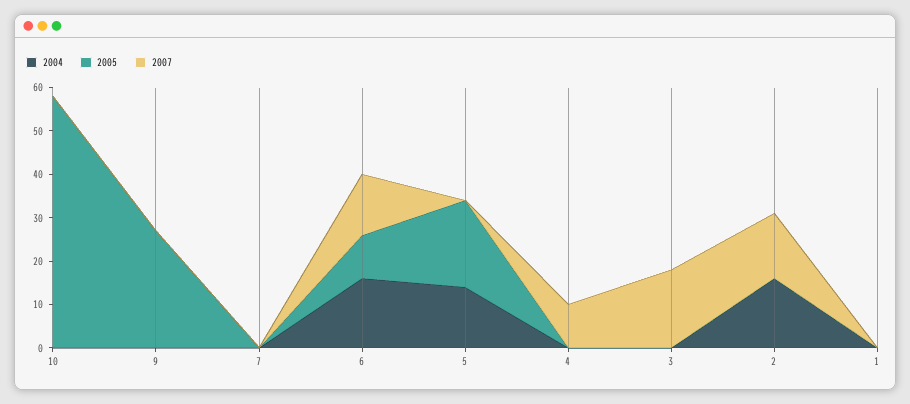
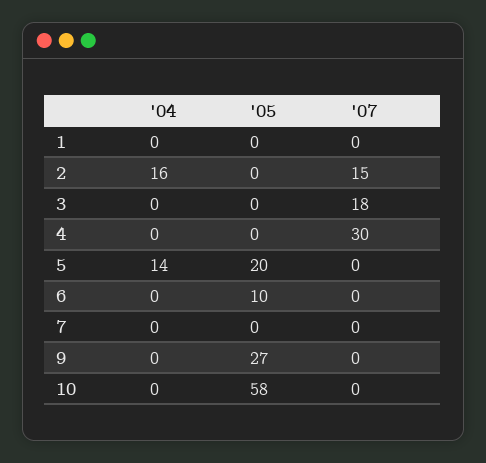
2004, 6: 15 -> 0
2007, 6: 15 -> 0
2007, 4: 10 -> 30

